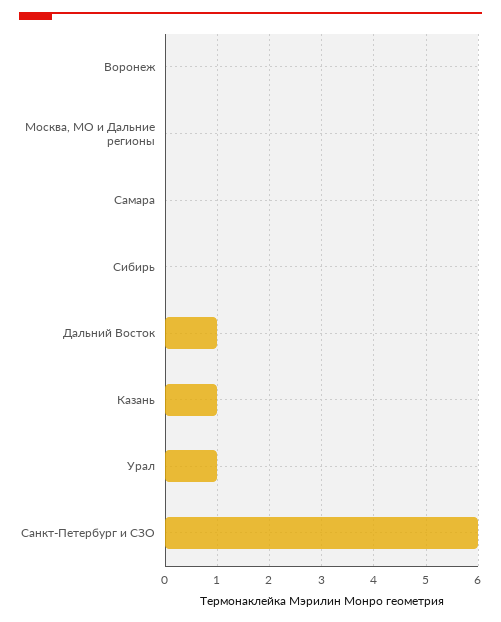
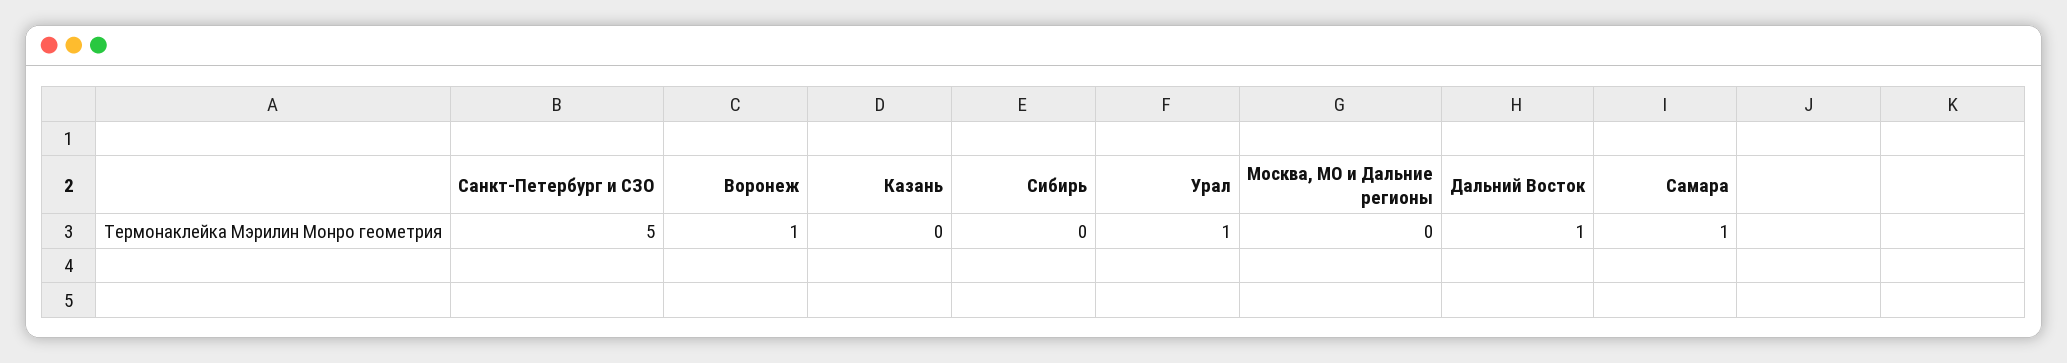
Воронеж: 0 -> 1
Самара: 0 -> 1
Казань: 1 -> 0
Санкт-Петербург и СЗО: 6 -> 5

